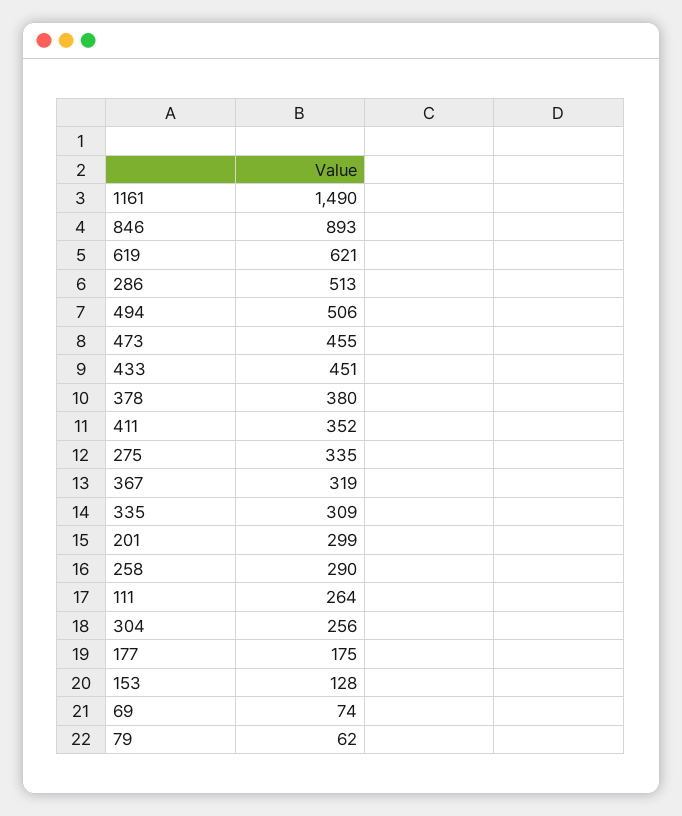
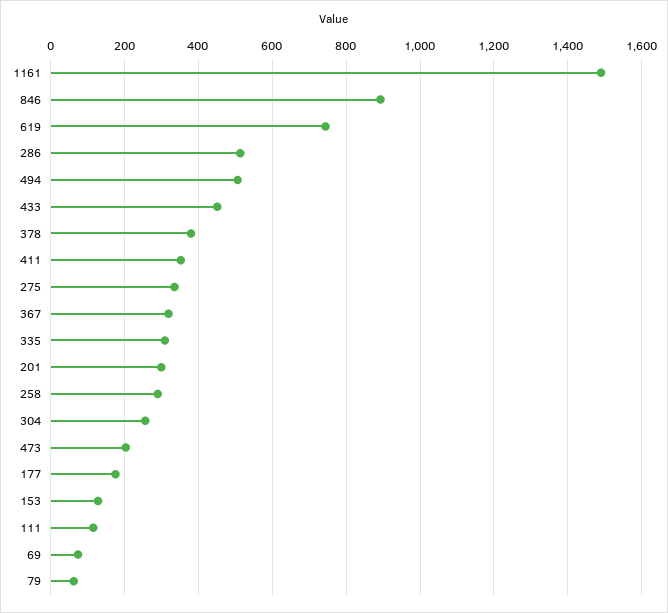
619: 621 -> 740
473: 455 -> 200
111: 264 -> 120

